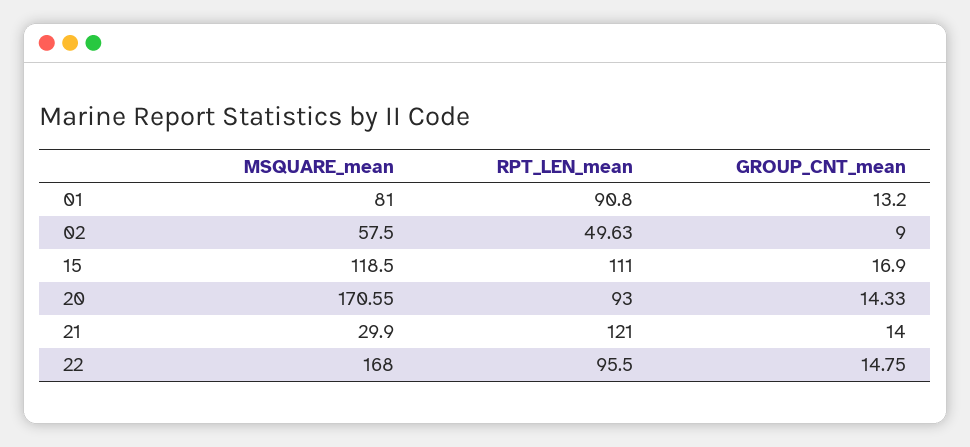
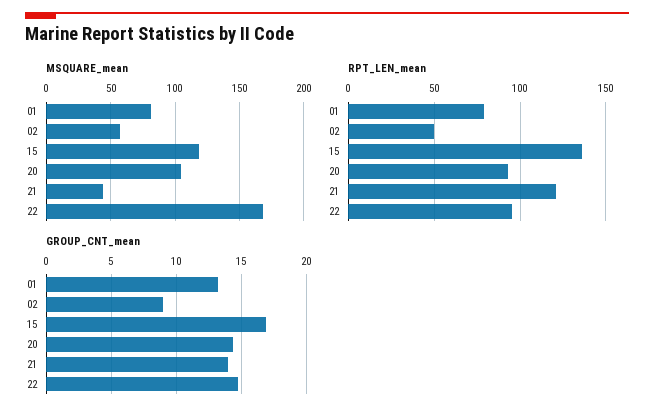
RPT_LEN_mean, 01: 90.8 -> 80
RPT_LEN_mean, 15: 111 -> 135
MSQUARE_mean, 20: 170.55 -> 105
MSQUARE_mean, 21: 29.9 -> 45

